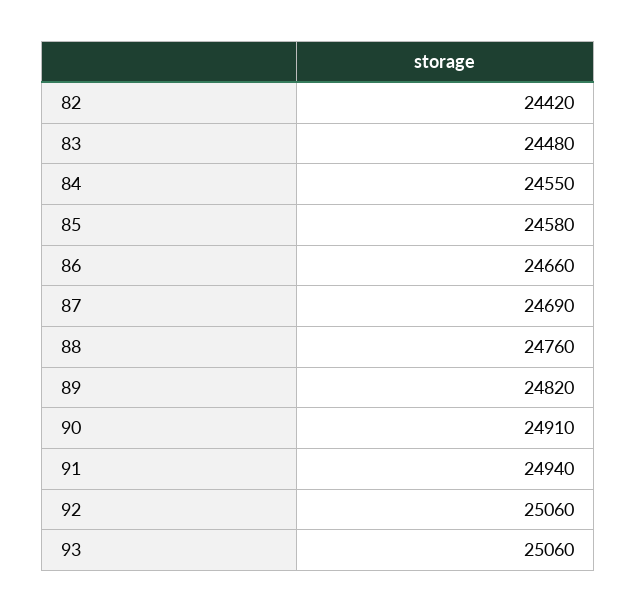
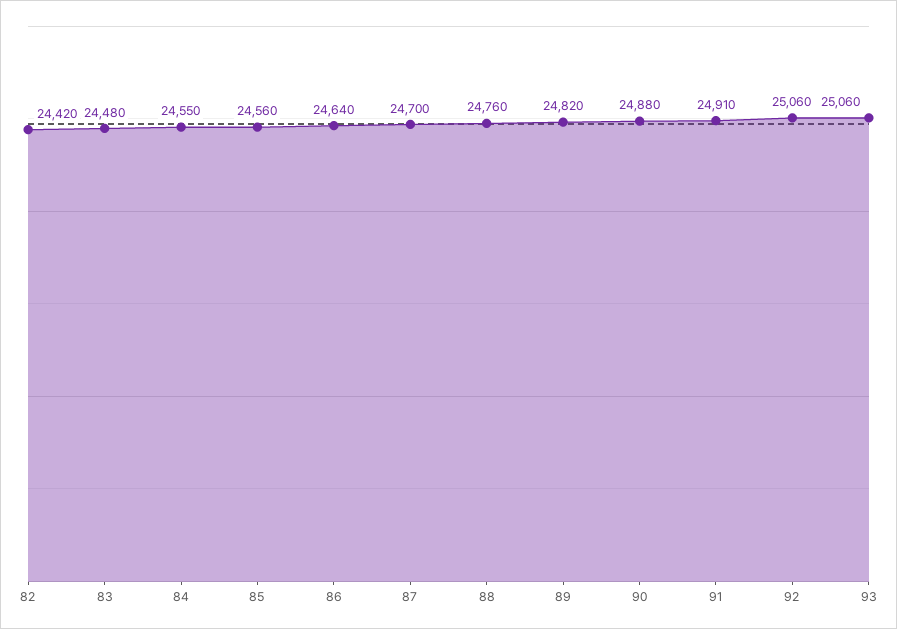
85: 24580 -> 24560
86: 24660 -> 24640
87: 24690 -> 24700
90: 24910 -> 24880
91: 24940 -> 24910

